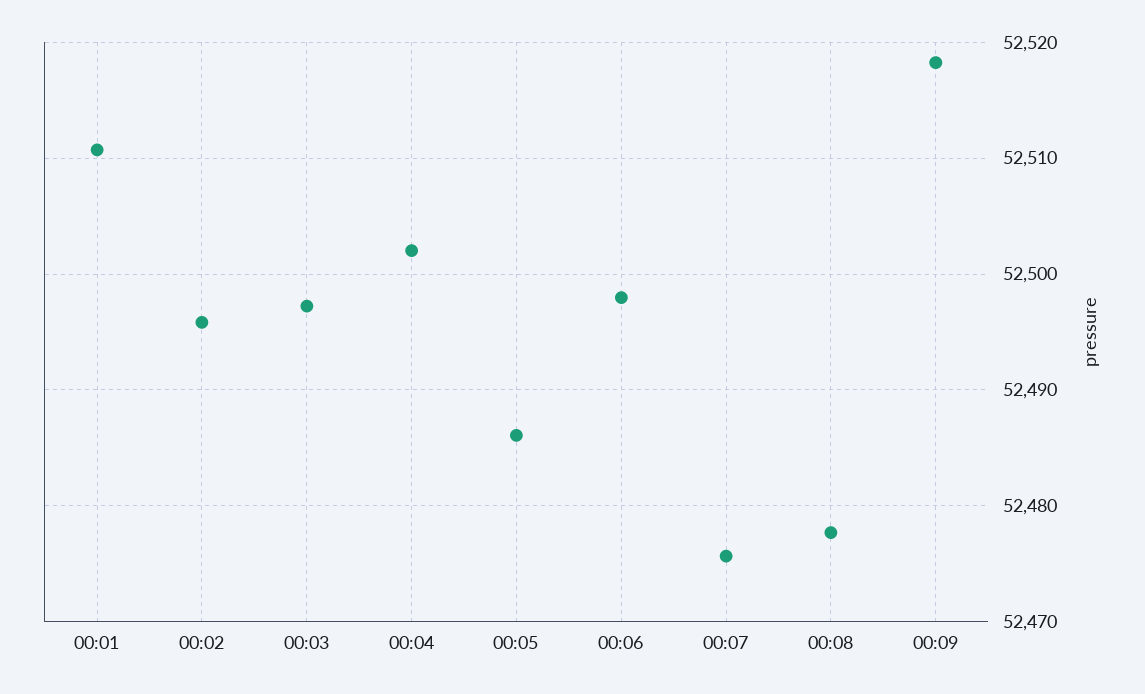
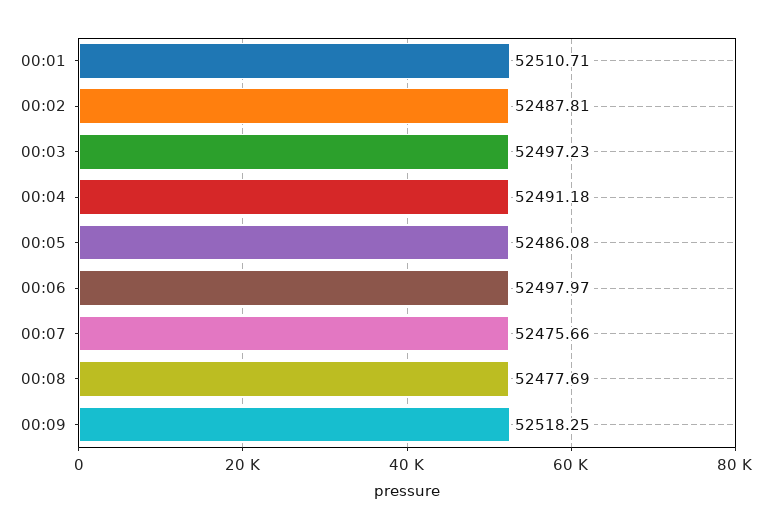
00:02: 52496 -> 52487.81
00:04: 52502 -> 52491.18

